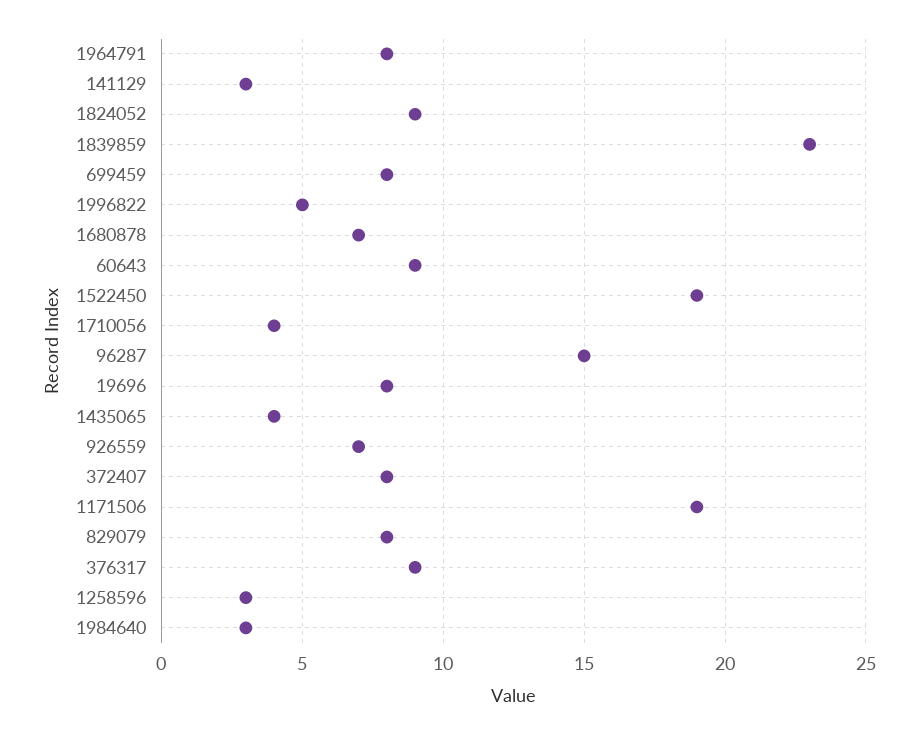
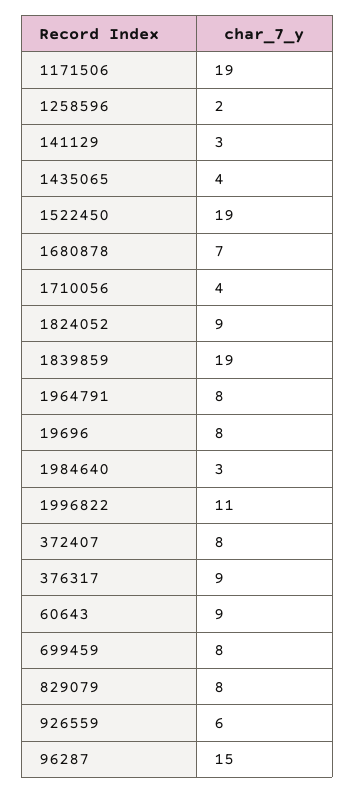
1839859: 23 -> 19
1996822: 5 -> 11
926559: 7 -> 6
1258596: 3 -> 2

